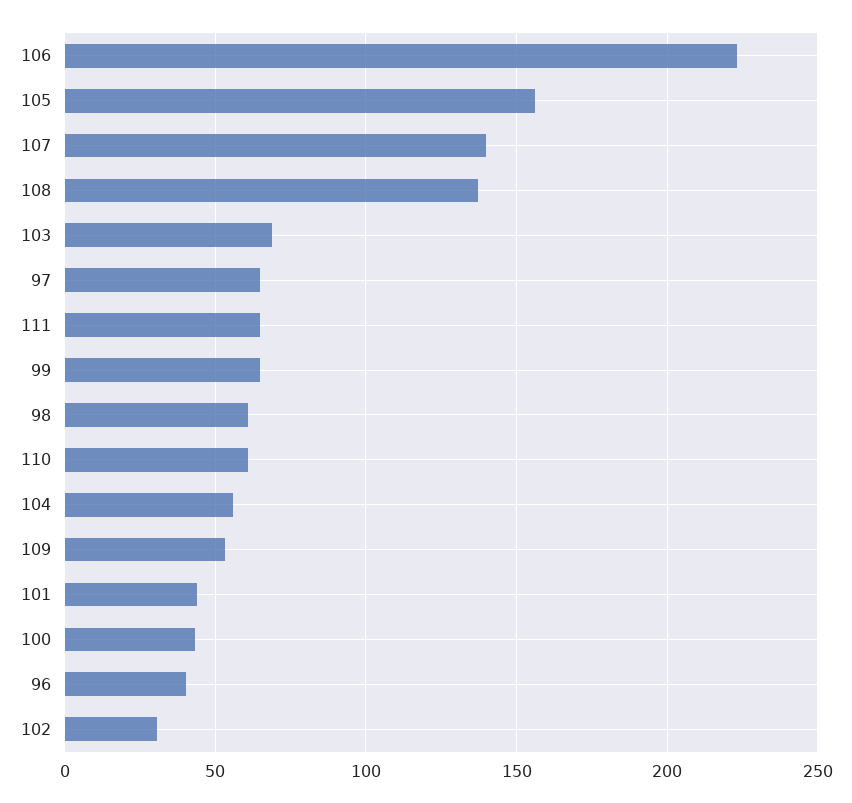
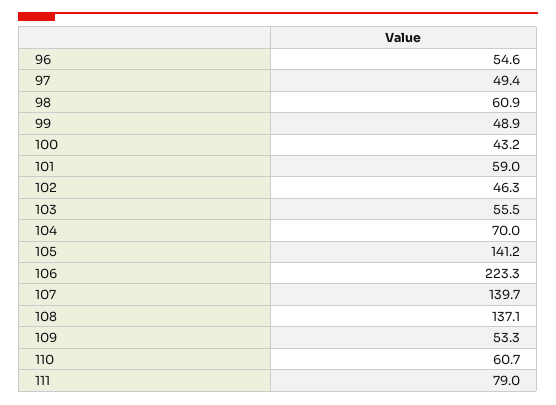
105: 155 -> 141.2
103: 70 -> 55.5
97: 65 -> 49.4
111: 65 -> 79
99: 65 -> 48.9
104: 55 -> 70
101: 45 -> 59
96: 40 -> 54.6
102: 30 -> 46.3

